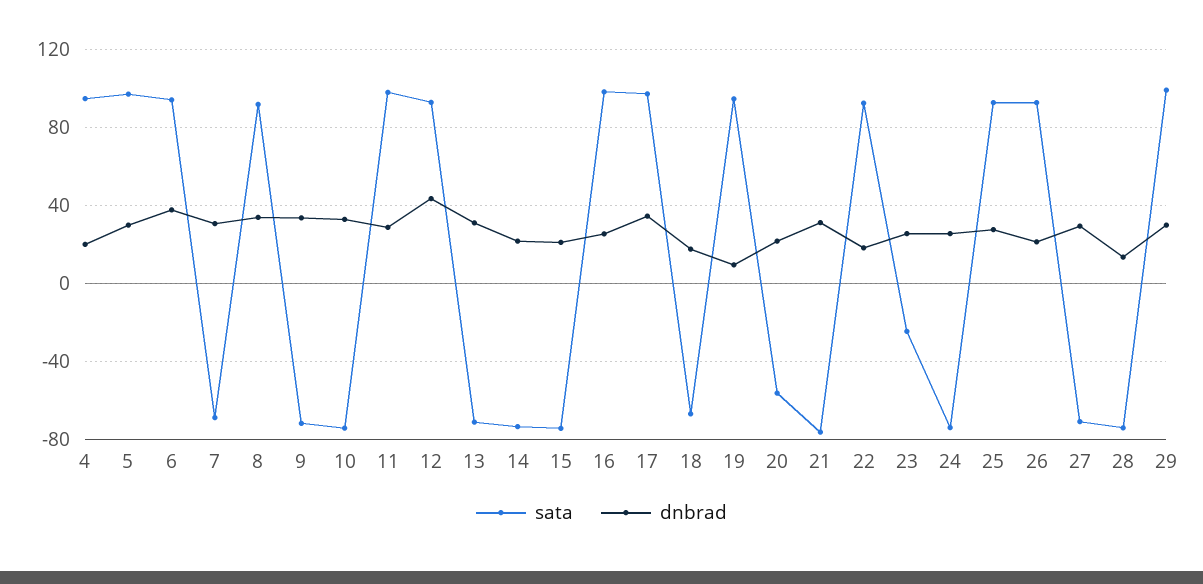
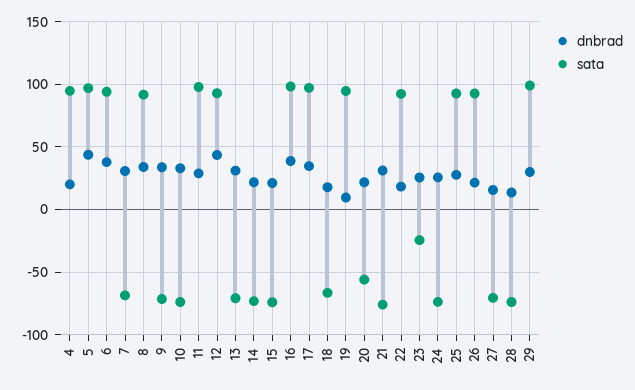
dnbrad, 5: 30 -> 45
dnbrad, 16: 25 -> 40
dnbrad, 27: 30 -> 15

